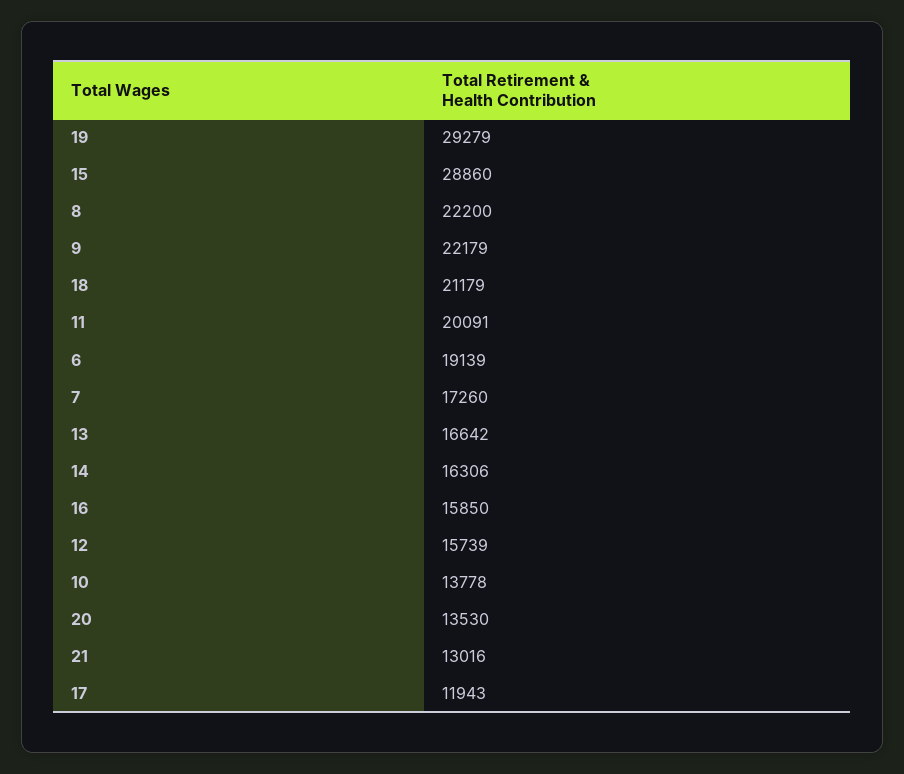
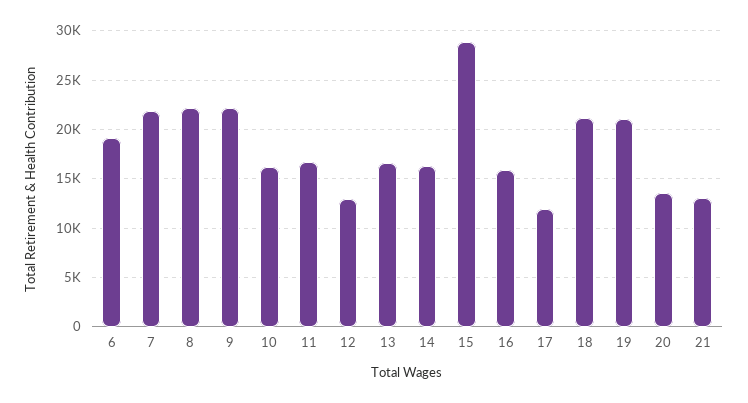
19: 29279 -> 21000
11: 20091 -> 17000
7: 17260 -> 22000
12: 15739 -> 13000
10: 13778 -> 16000

